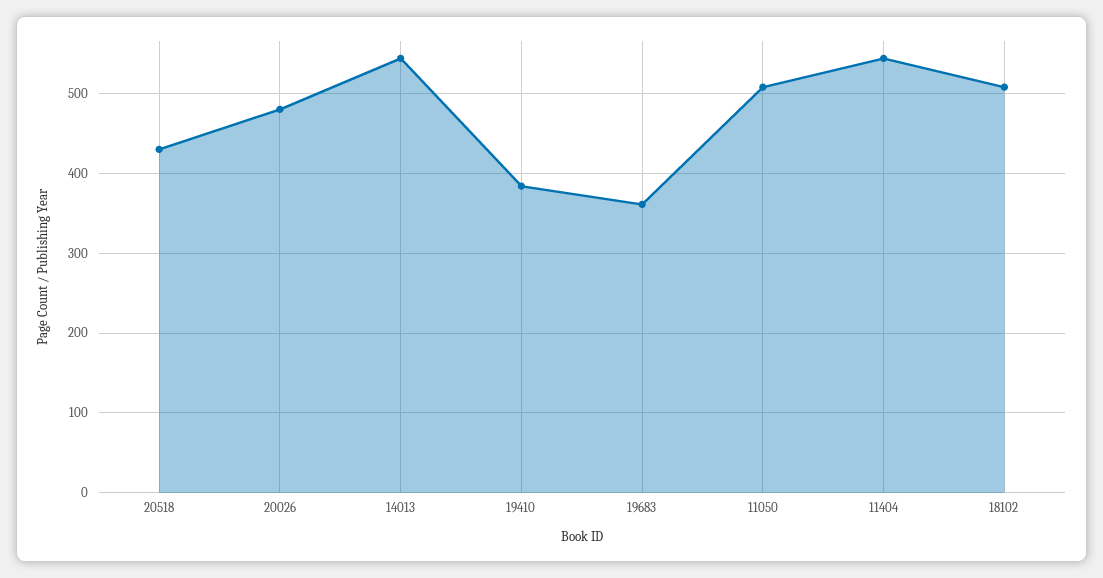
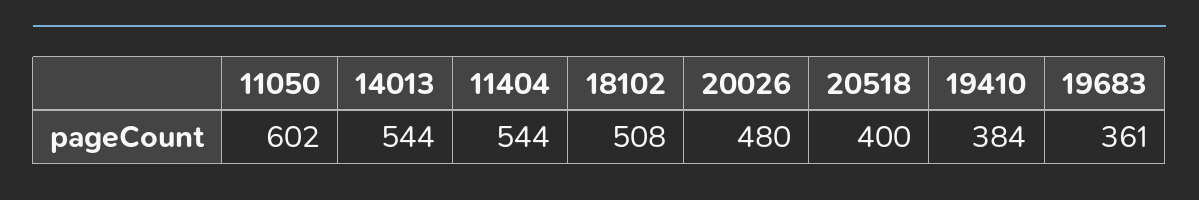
20518: 430 -> 400
11050: 510 -> 602

